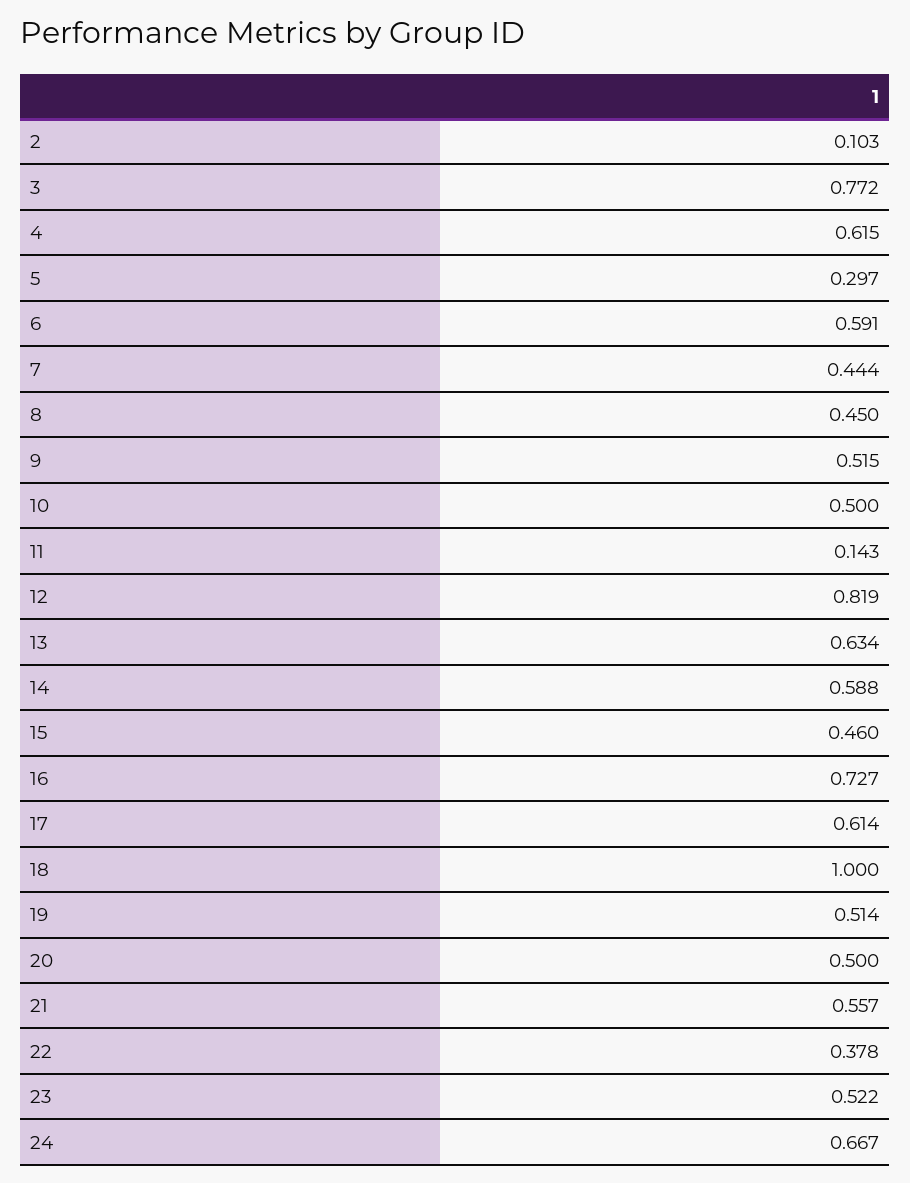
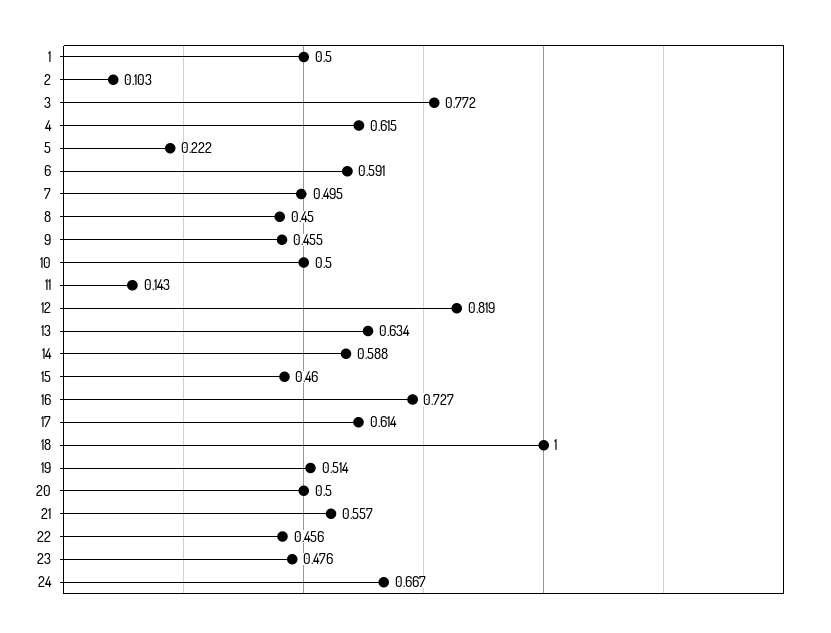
5: 0.297 -> 0.222
7: 0.444 -> 0.495
9: 0.515 -> 0.455
22: 0.378 -> 0.456
23: 0.522 -> 0.476
1: none -> 0.5

